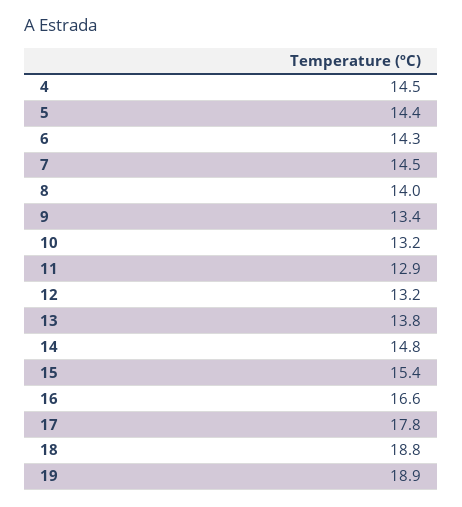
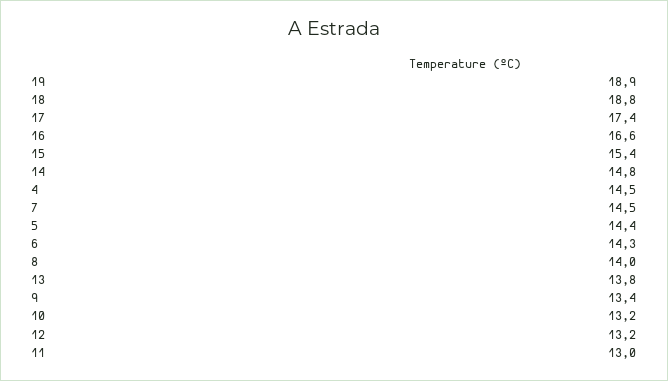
11: 12.9 -> 13
17: 17.8 -> 17.4

